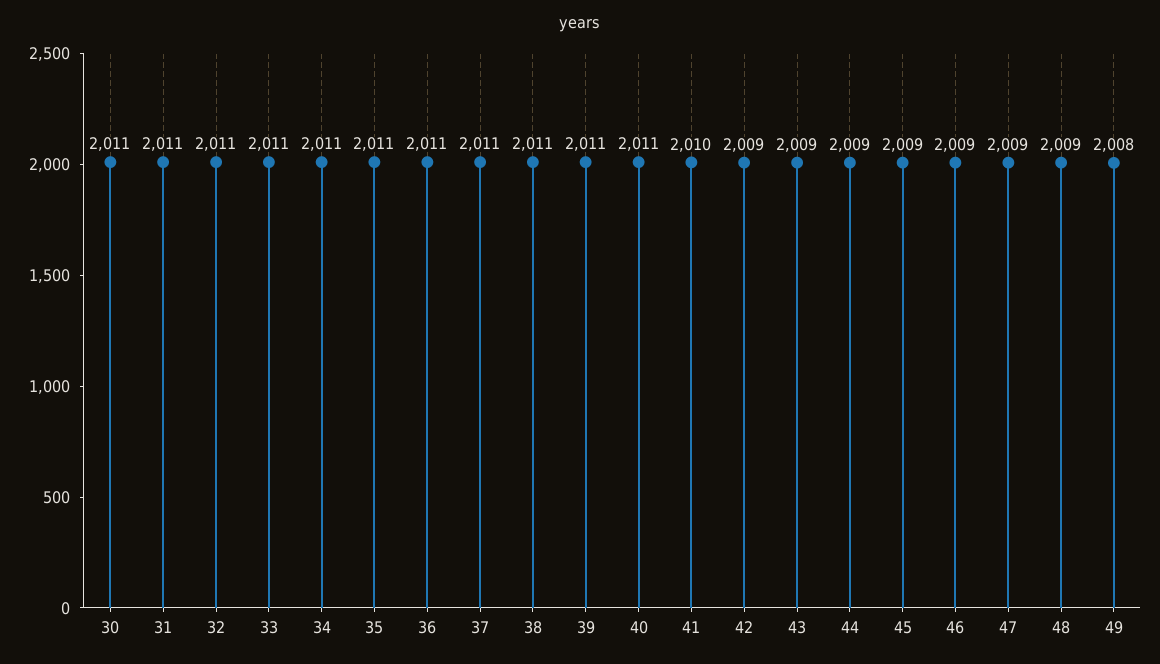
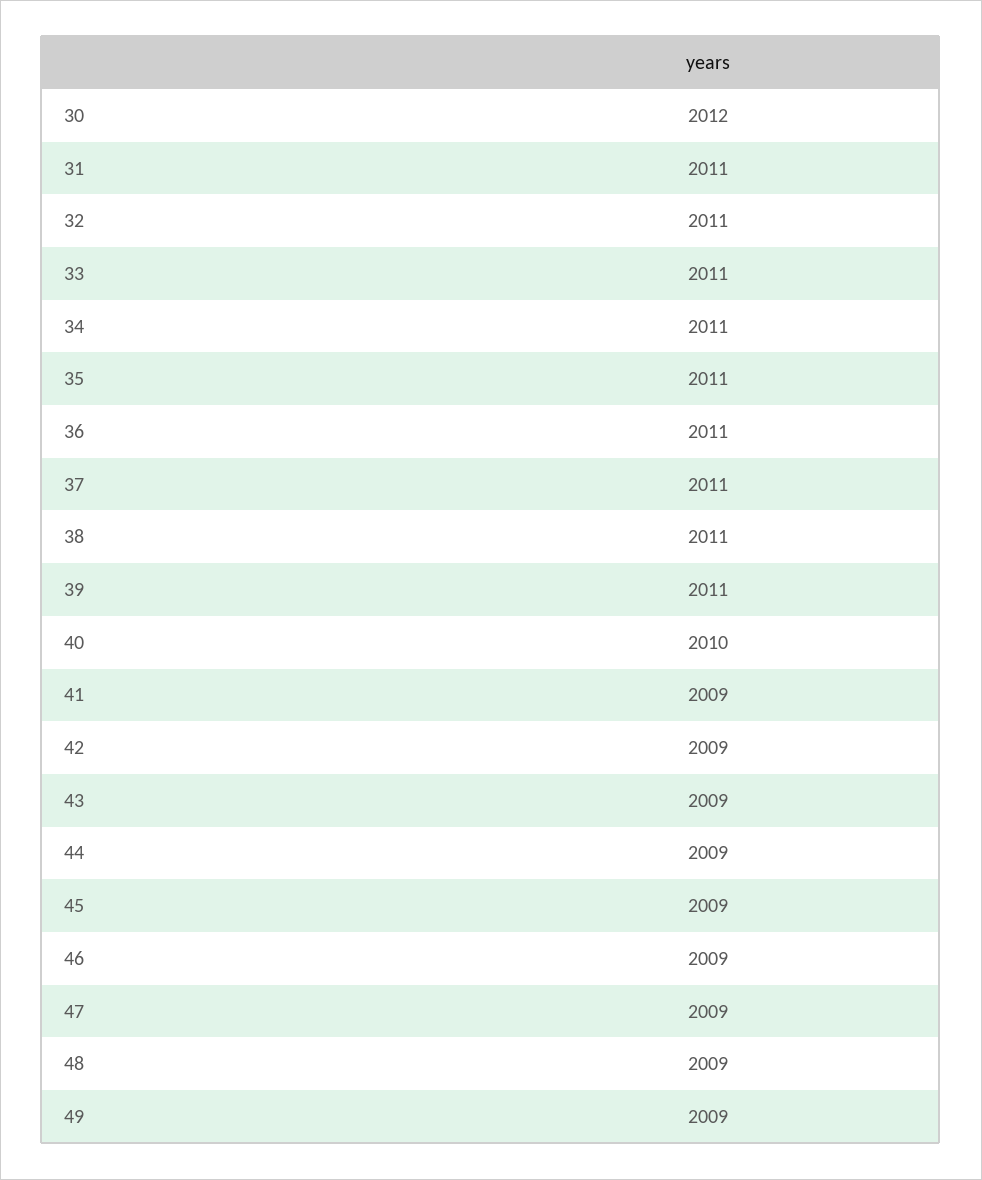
30: 2011 -> 2012
40: 2011 -> 2010
41: 2010 -> 2009
49: 2008 -> 2009

